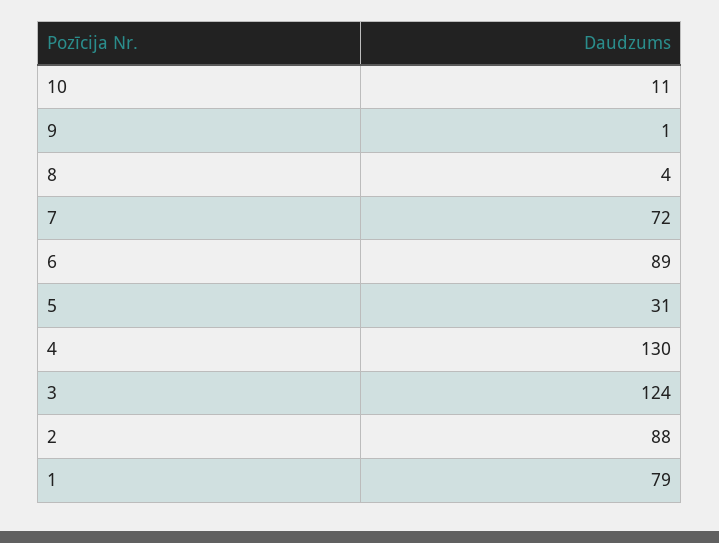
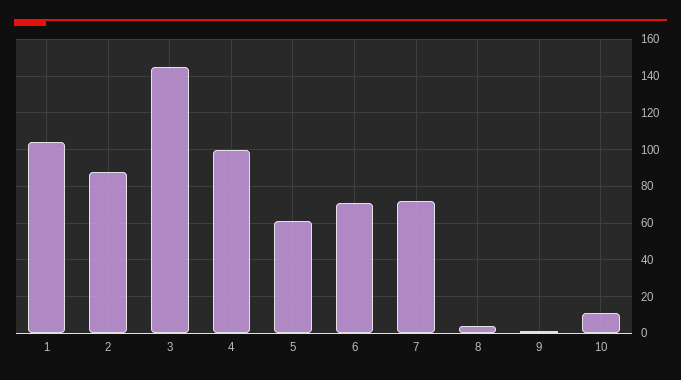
6: 89 -> 70
5: 31 -> 60
4: 130 -> 100
3: 124 -> 145
1: 79 -> 105

